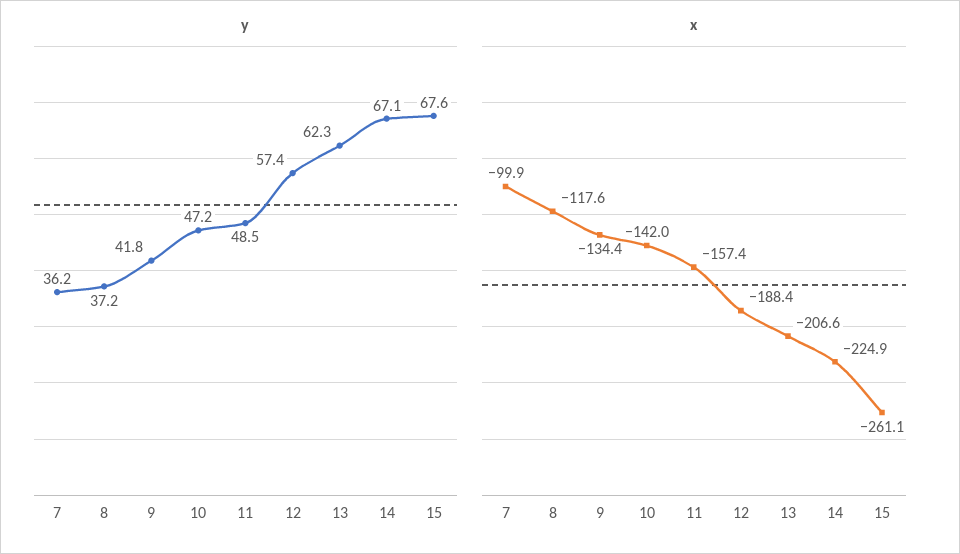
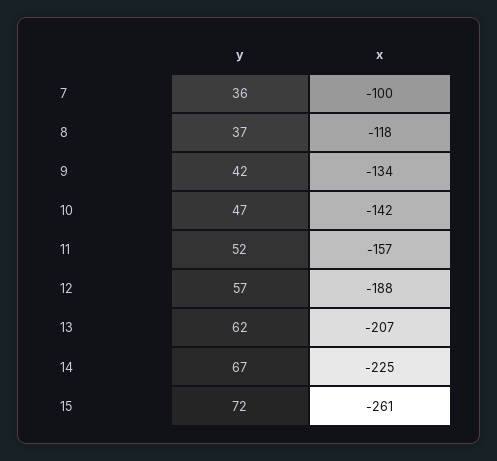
y, 11: 48.5 -> 52
y, 15: 67.6 -> 72

